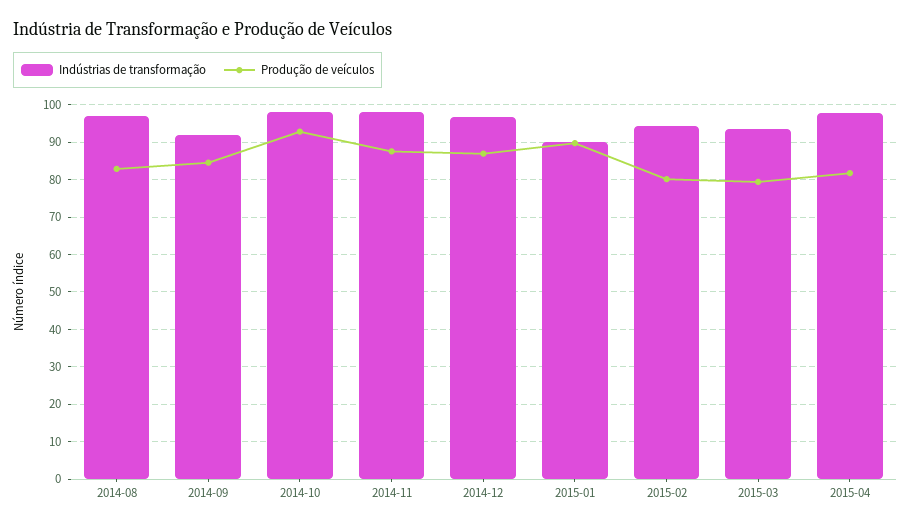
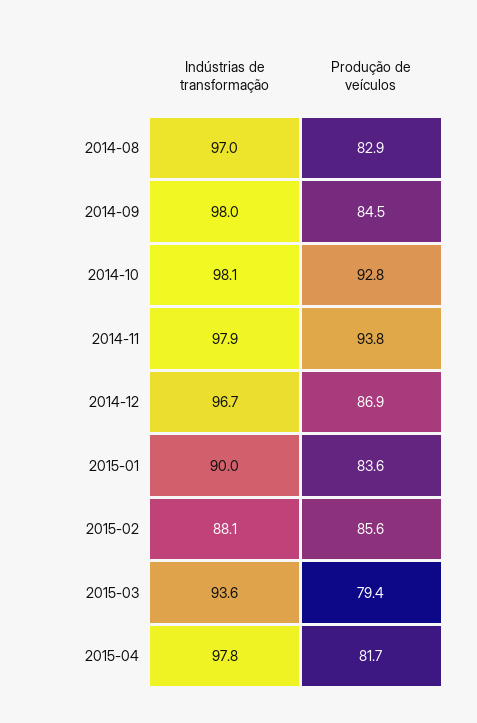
Indústrias de transformação, 2014-09: 92 -> 98
Produção de veículos, 2014-11: 88 -> 93.8
Produção de veículos, 2015-01: 90 -> 83.6
Indústrias de transformação, 2015-02: 94 -> 88.1
Produção de veículos, 2015-02: 80 -> 85.6

